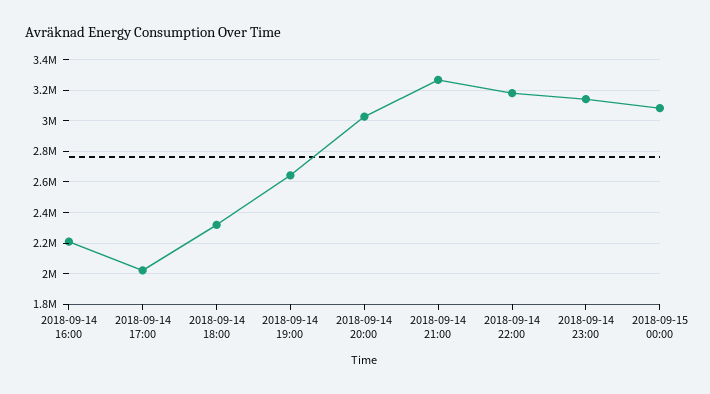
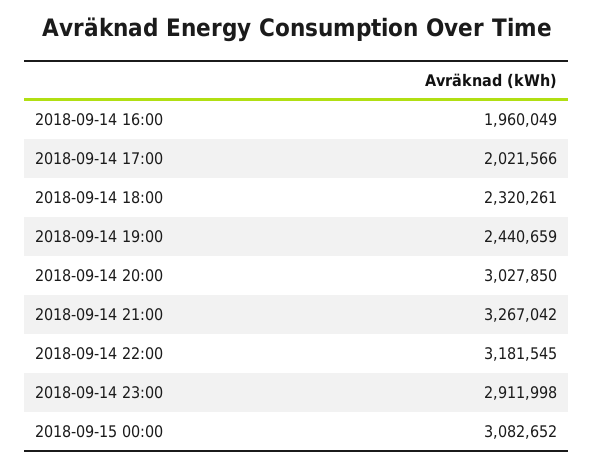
2018-09-14 16:00: 2200000 -> 1960049
2018-09-14 19:00: 2650000 -> 2440659
2018-09-14 23:00: 3150000 -> 2911998

